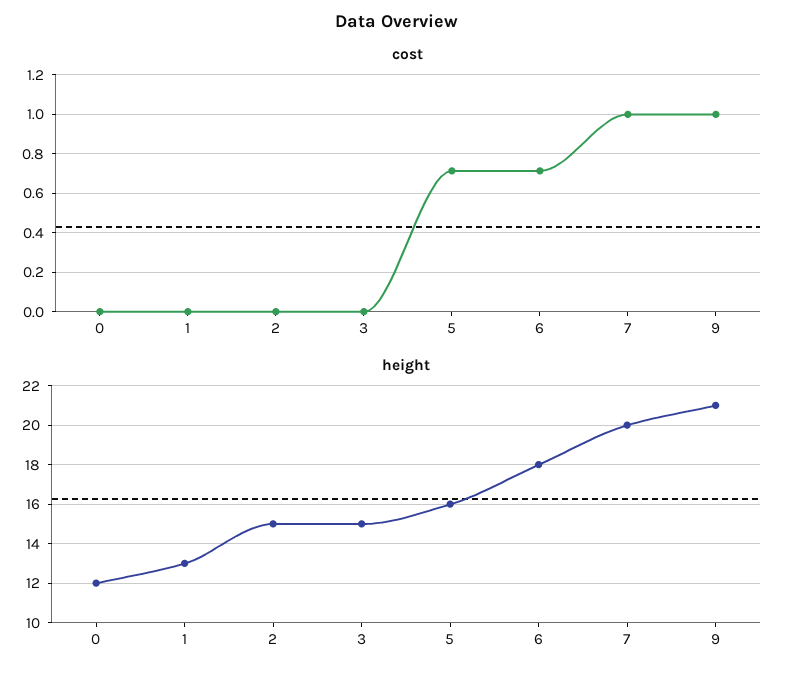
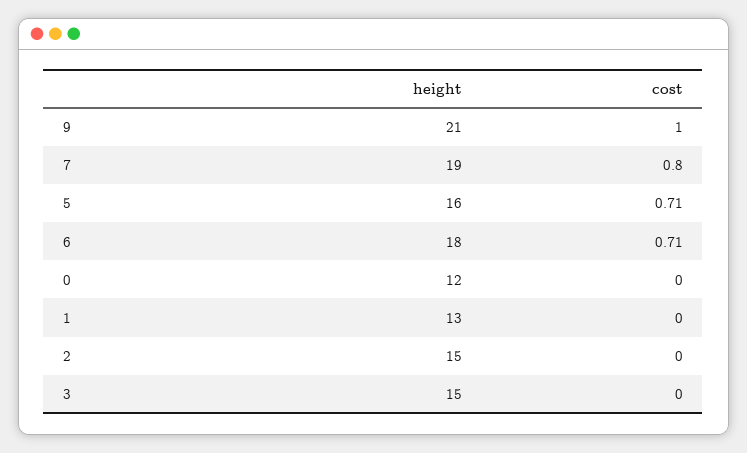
cost, 7: 1 -> 0.8
height, 7: 20 -> 19

